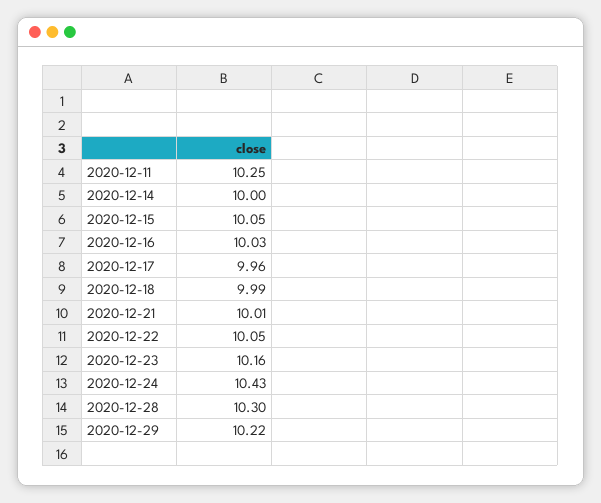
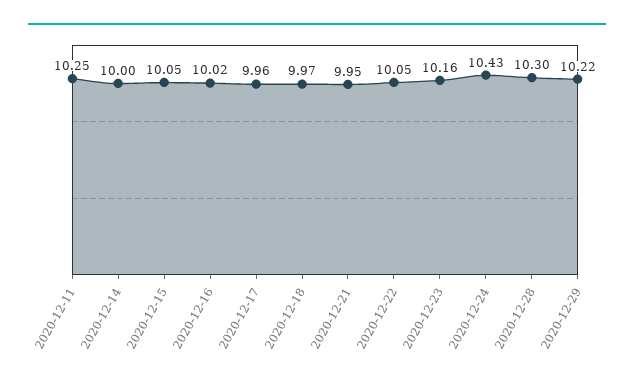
2020-12-16: 10.03 -> 10.02
2020-12-18: 9.99 -> 9.97
2020-12-21: 10.01 -> 9.95

